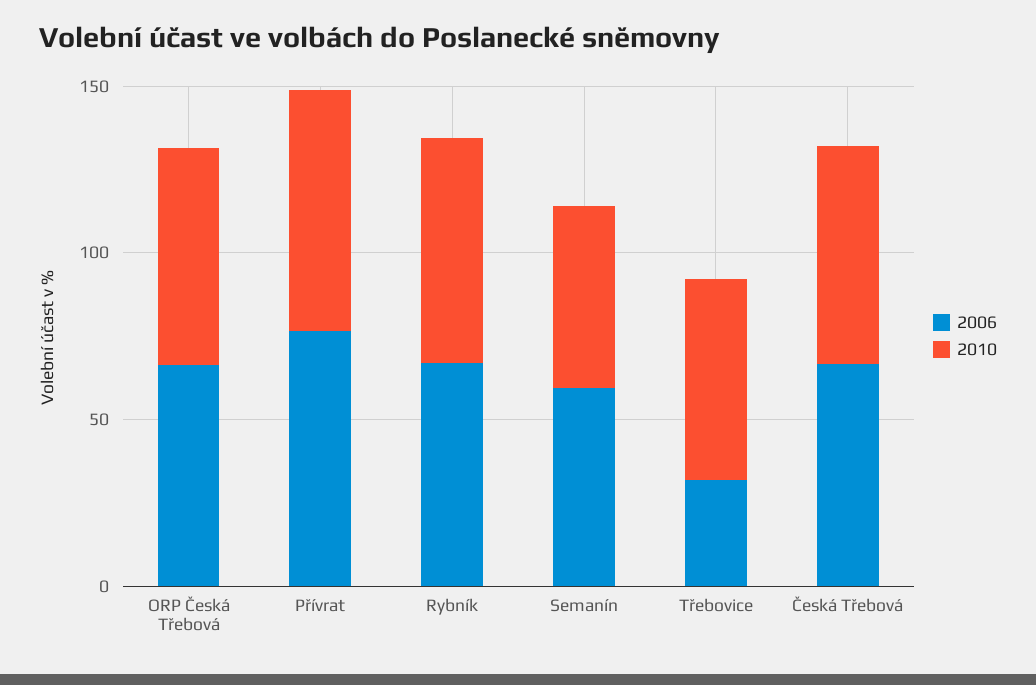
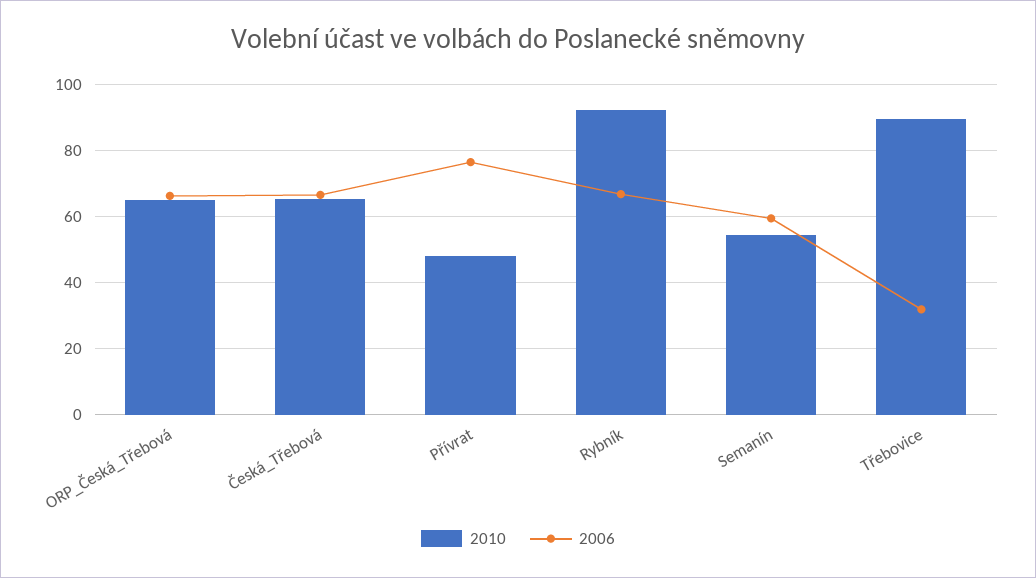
2010, Přívrat: 70 -> 48
2010, Rybník: 70 -> 92
2010, Třebovice: 60 -> 90

